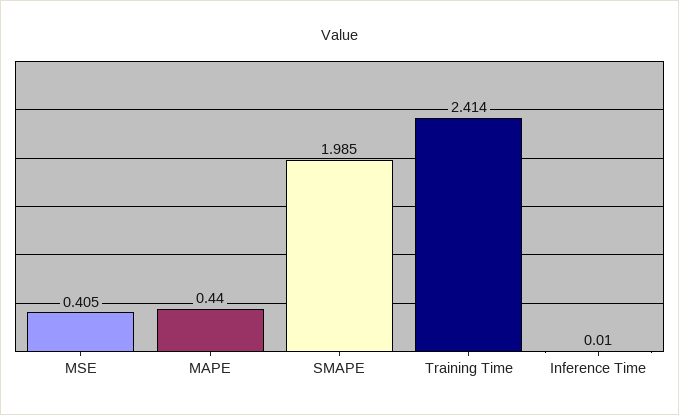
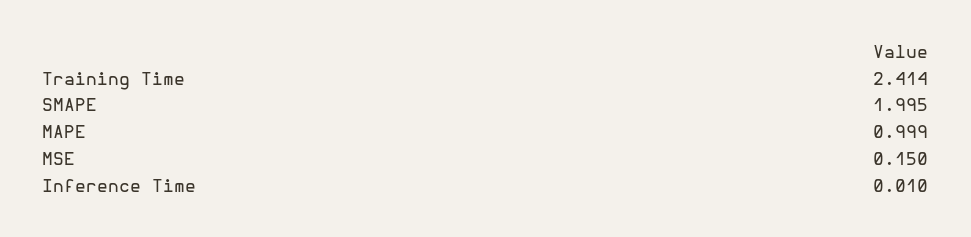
MSE: 0.405 -> 0.15
MAPE: 0.44 -> 0.999
SMAPE: 1.985 -> 1.995

